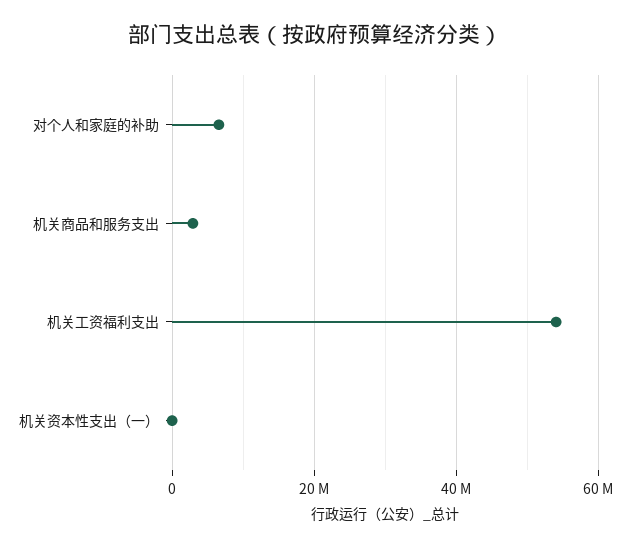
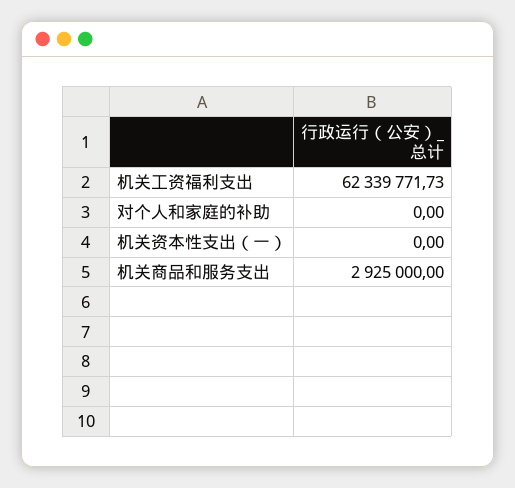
对个人和家庭的补助: 6000000 -> 0
机关工资福利支出: 54000000 -> 62339771.73

